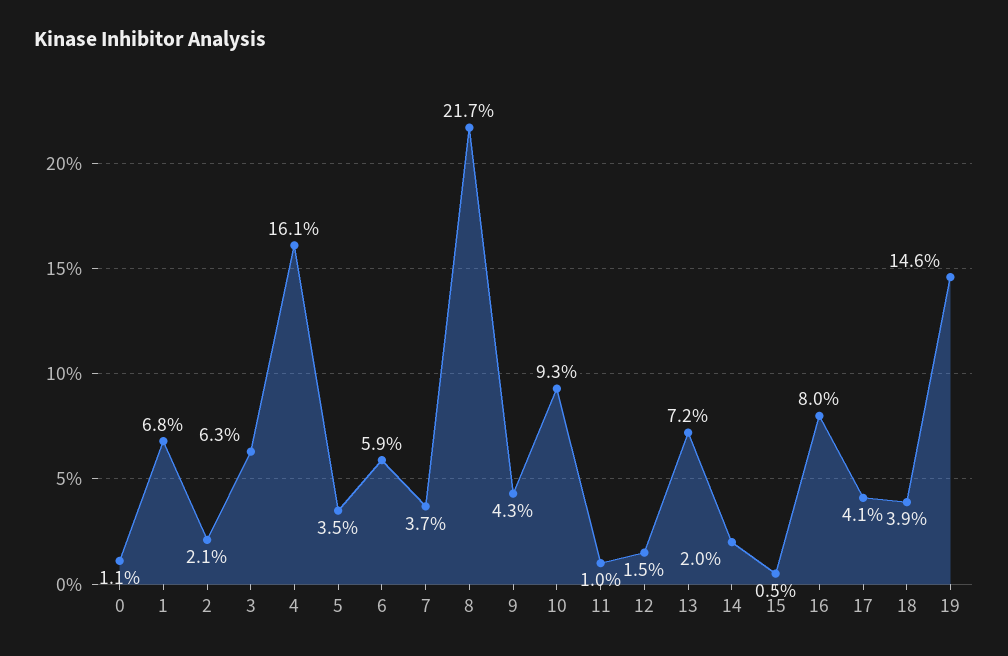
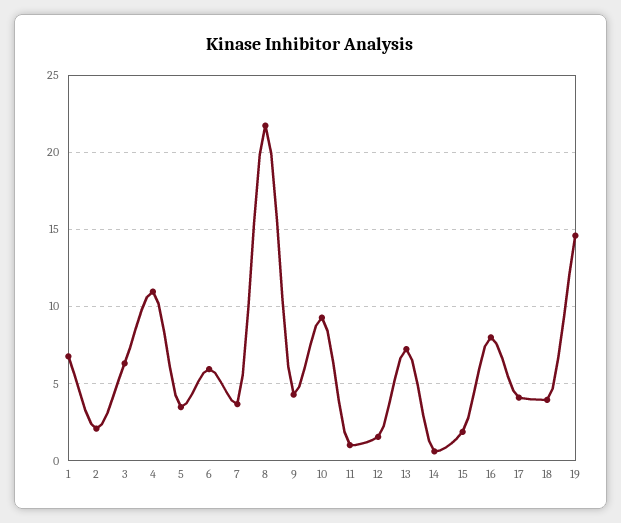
0: 1.1 -> none
4: 16.1 -> 11
14: 2 -> 0.5
15: 0.5 -> 2

